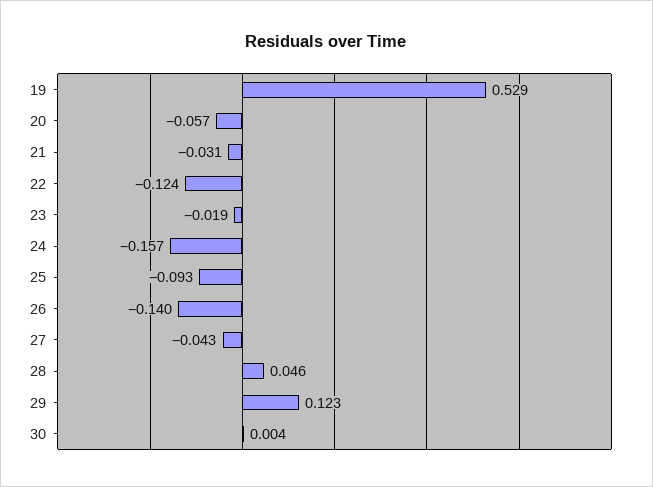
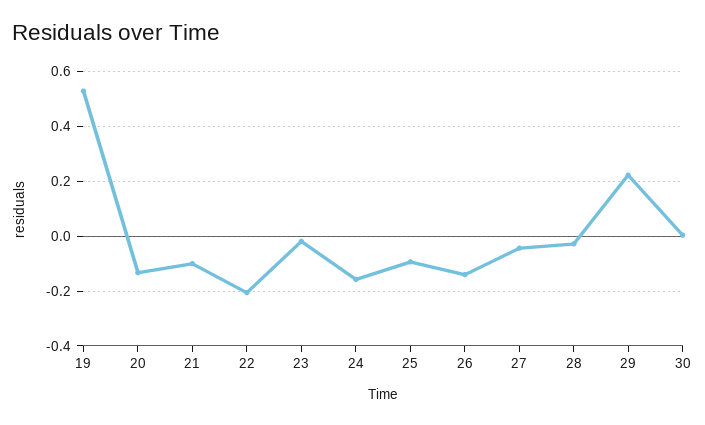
20: -0.057 -> -0.125
21: -0.031 -> -0.1
22: -0.124 -> -0.2
28: 0.046 -> -0.025
29: 0.123 -> 0.225

